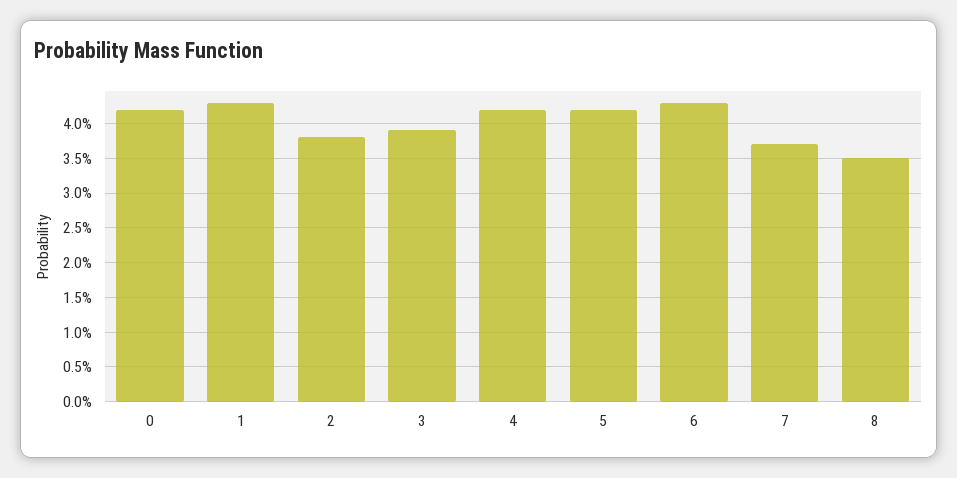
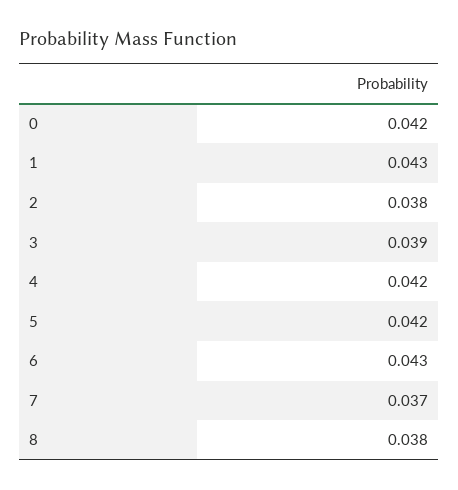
8: 0.035 -> 0.038

